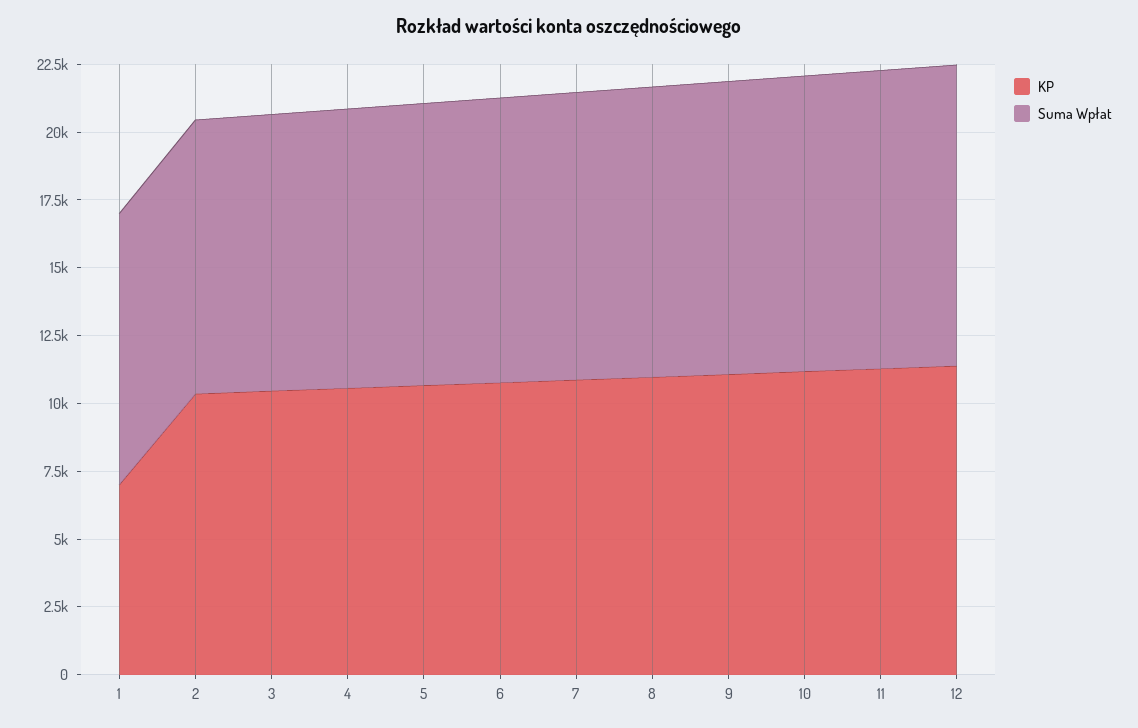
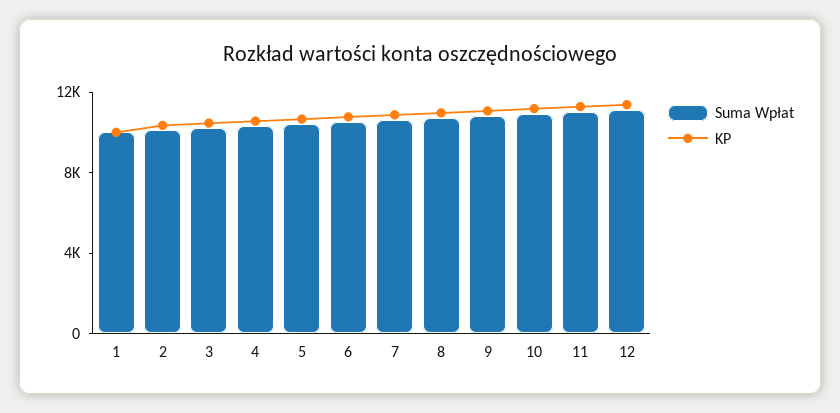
KP, 1: 7000 -> 10000

